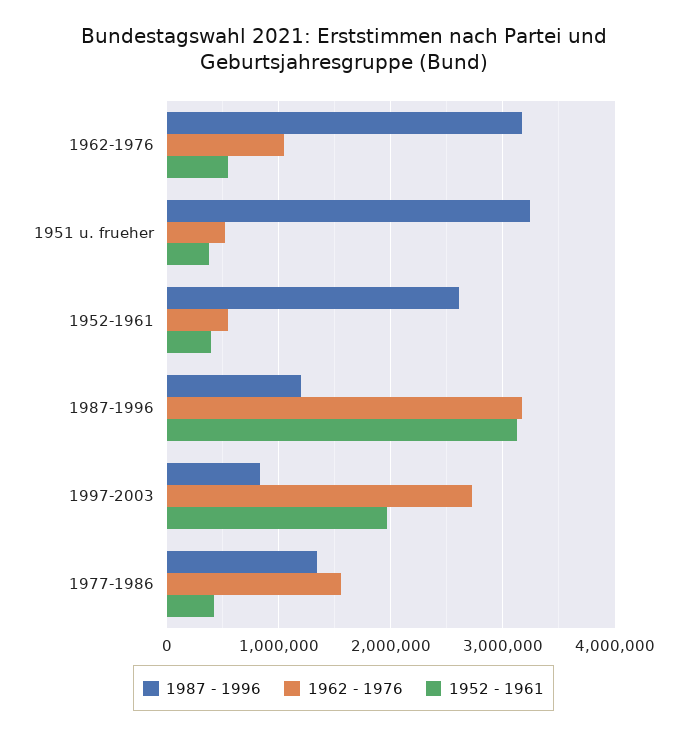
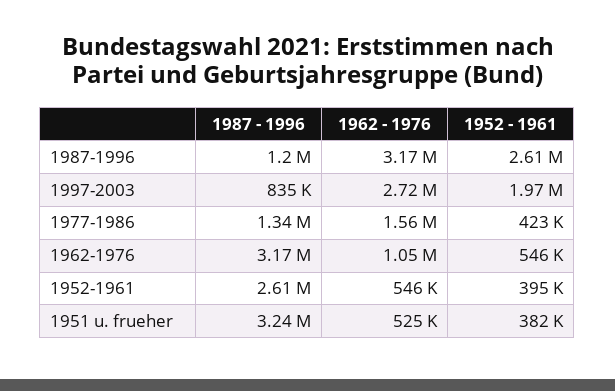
1952 - 1961, 1987-1996: 3100000 -> 2610000

